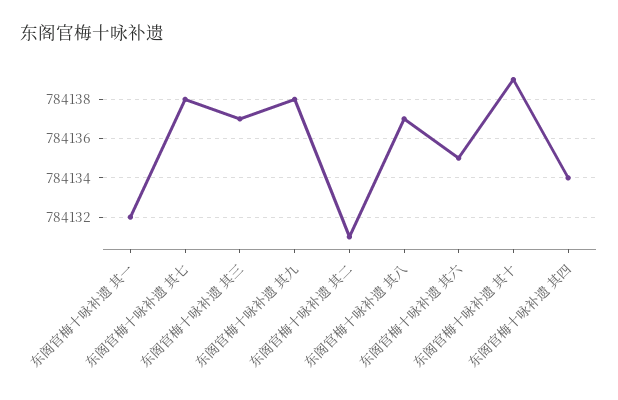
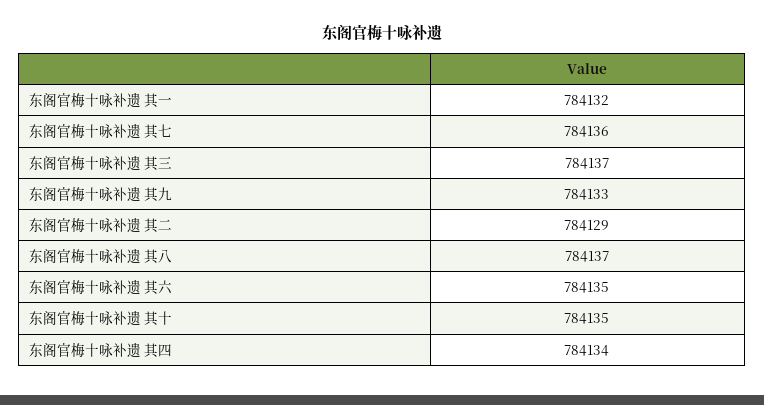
东阁官梅十咏补遗 其七: 784138 -> 784136
东阁官梅十咏补遗 其九: 784138 -> 784133
东阁官梅十咏补遗 其二: 784131 -> 784129
东阁官梅十咏补遗 其十: 784139 -> 784135

